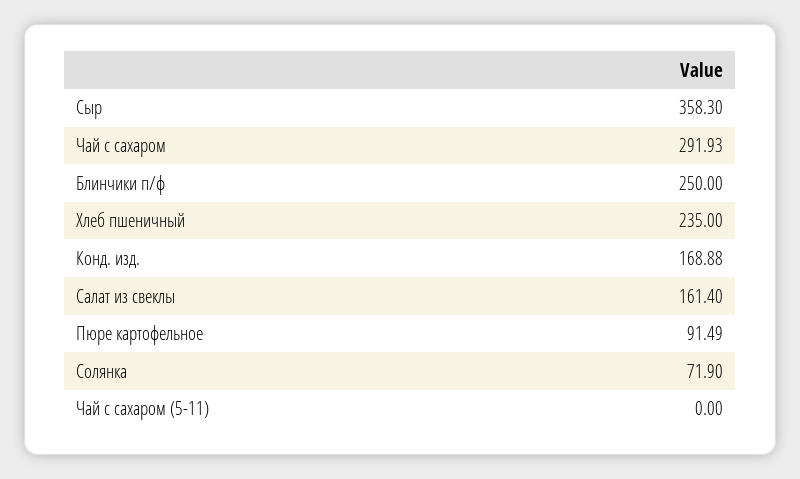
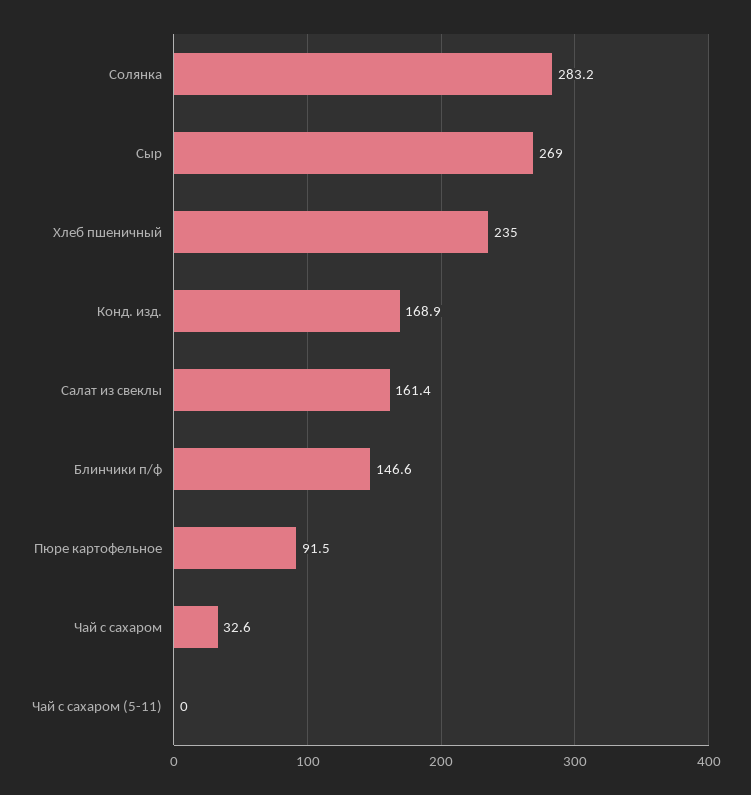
Сыр: 358.3 -> 269
Чай с сахаром: 291.93 -> 32.6
Блинчики п/ф: 250 -> 146.6
Солянка: 71.9 -> 283.2

